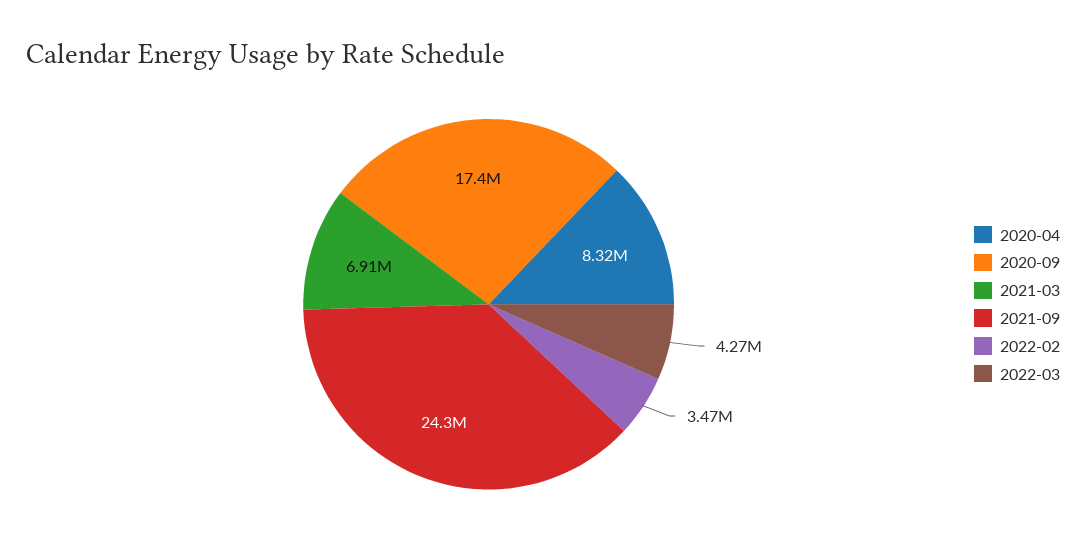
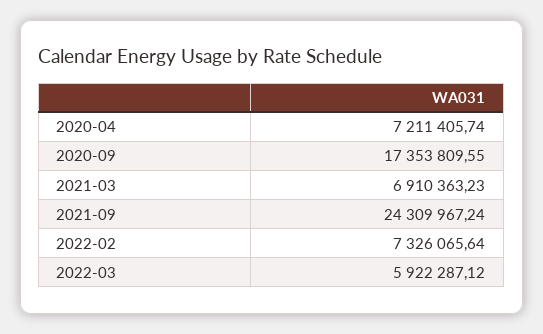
2020-04: 8320000 -> 7211405.74
2022-02: 3470000 -> 7326065.64
2022-03: 4270000 -> 5922287.12

